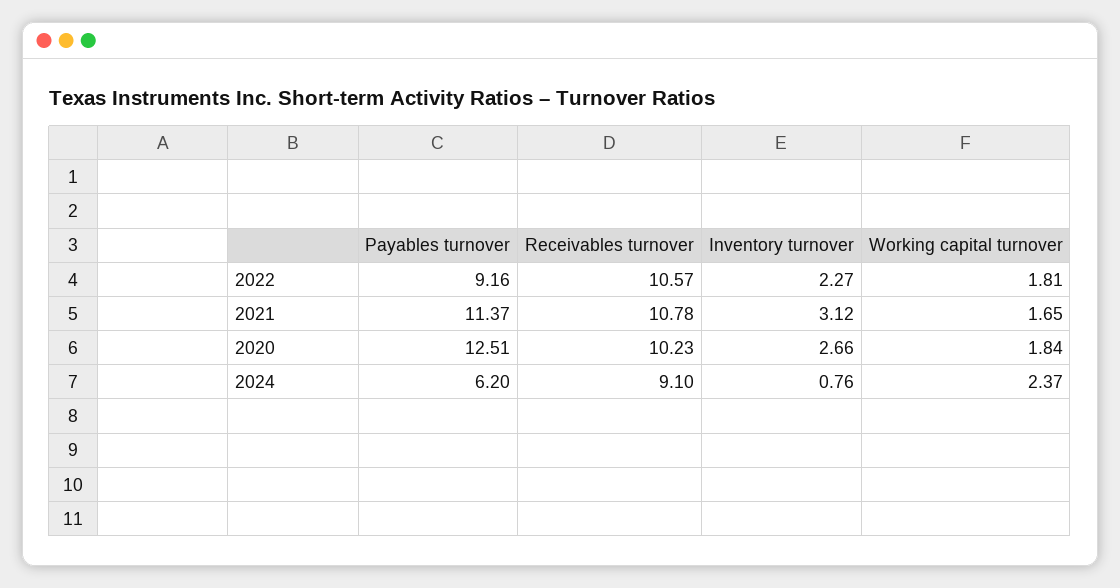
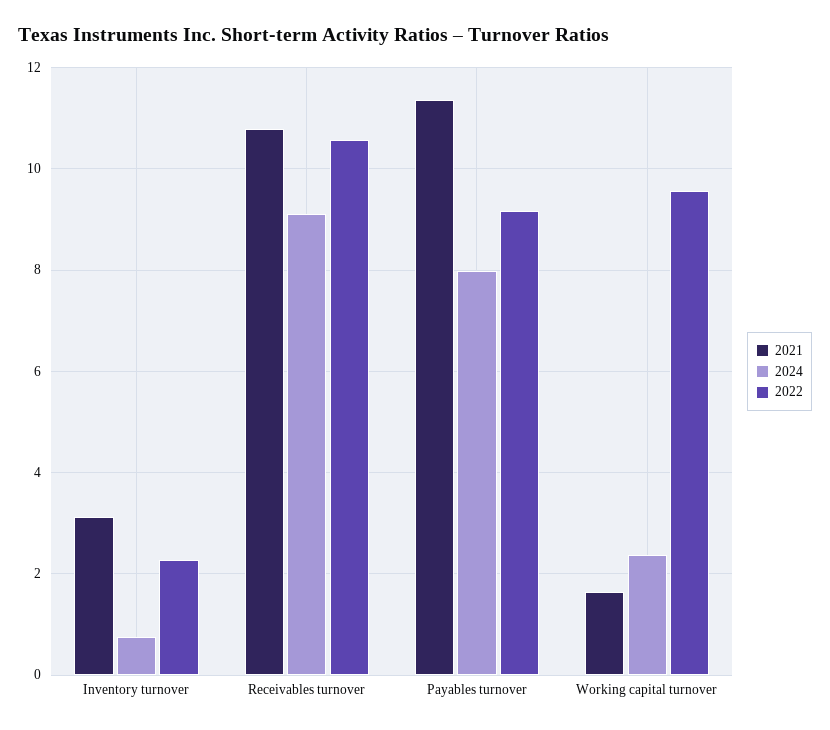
2022, Working capital turnover: 1.81 -> 9.6
2020, Payables turnover: 12.51 -> none
2020, Receivables turnover: 10.23 -> none
2020, Inventory turnover: 2.66 -> none
2020, Working capital turnover: 1.84 -> none
2024, Payables turnover: 6.2 -> 8

